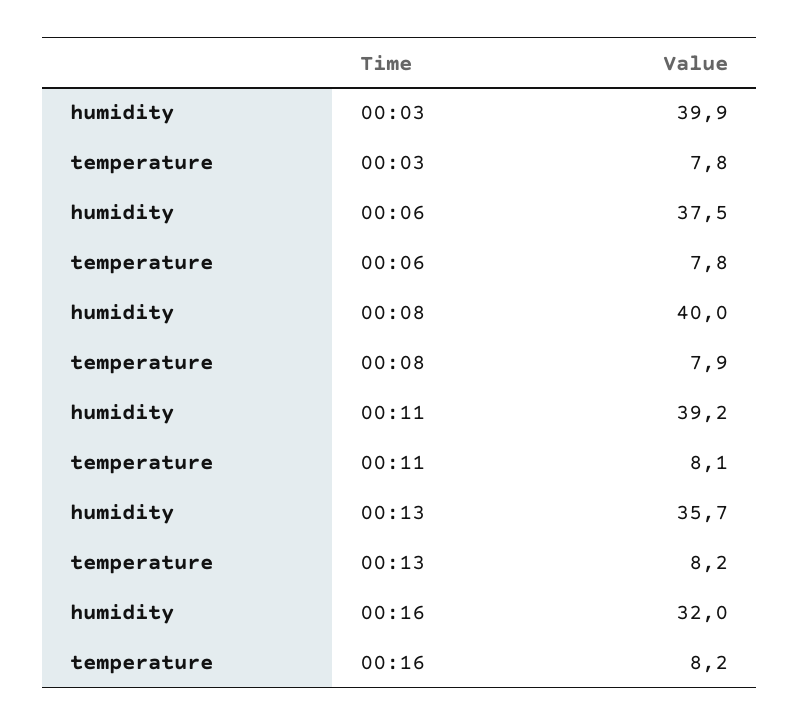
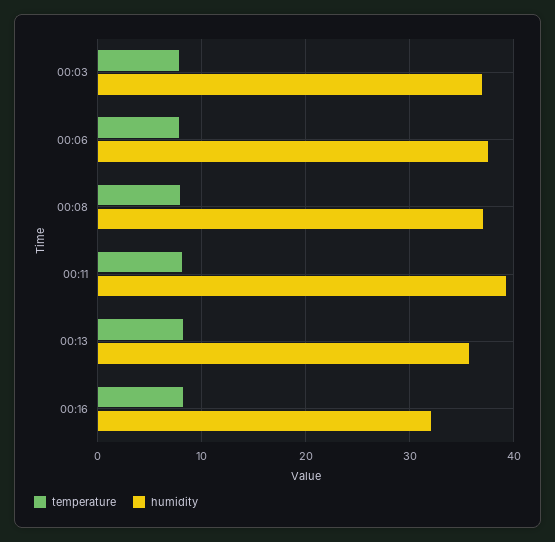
humidity, 00:03: 39.9 -> 37
humidity, 00:08: 40 -> 37

